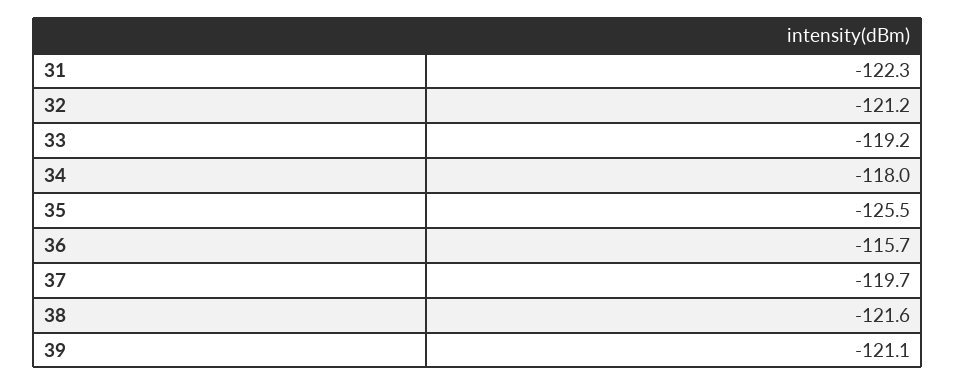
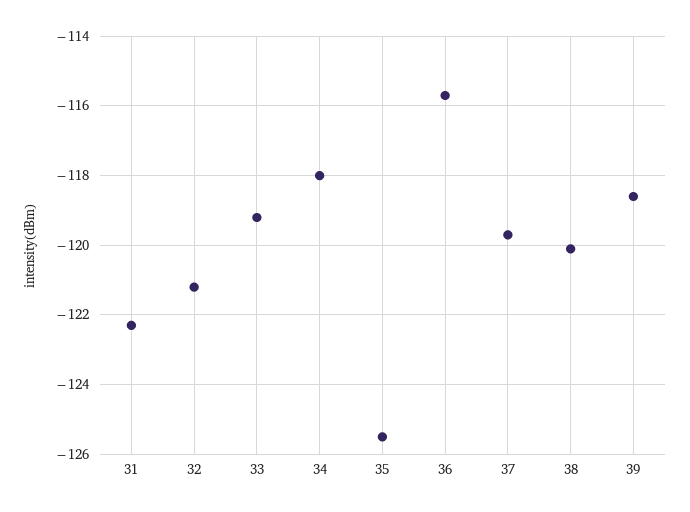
38: -121.6 -> -120
39: -121.1 -> -118.5

